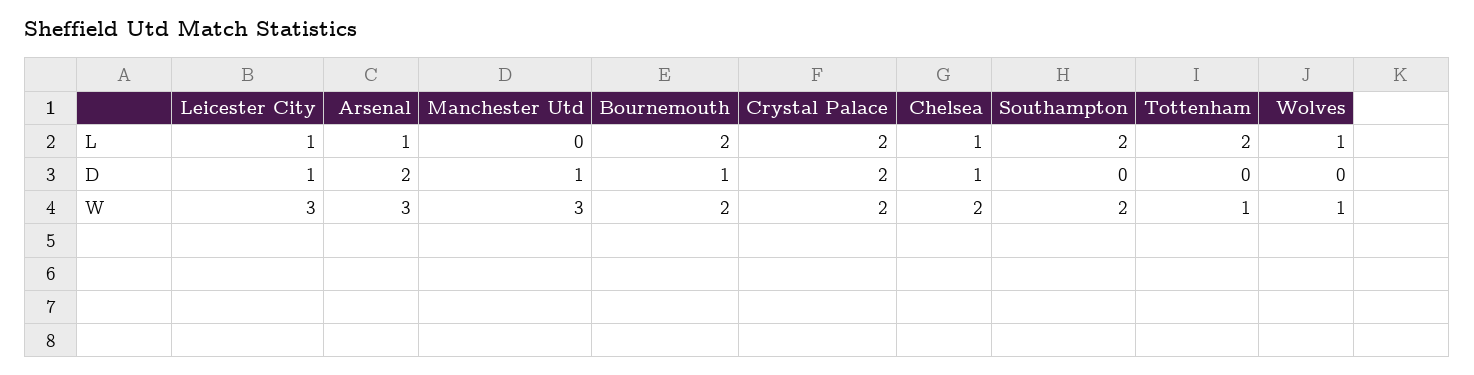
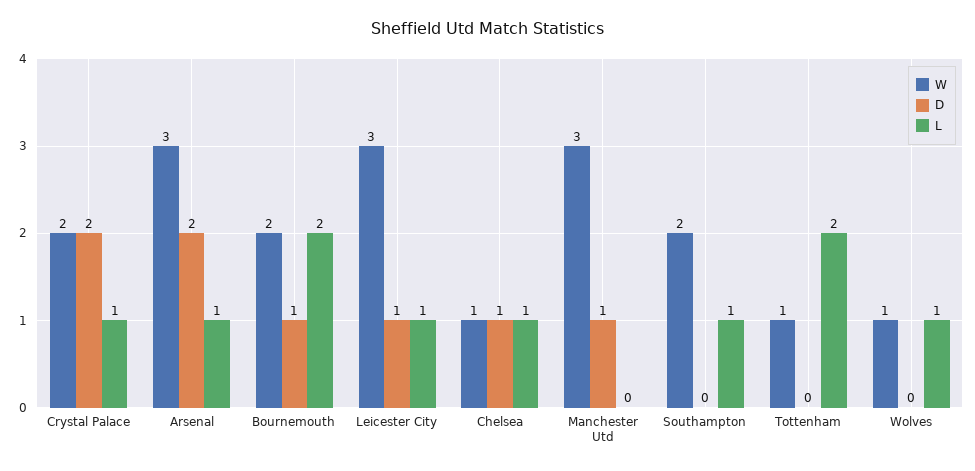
L, Crystal Palace: 2 -> 1
L, Southampton: 2 -> 1
W, Chelsea: 2 -> 1

